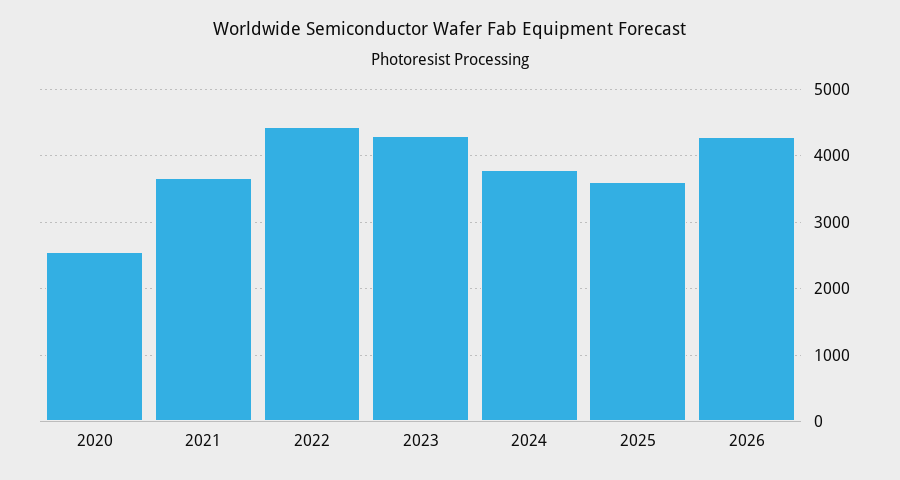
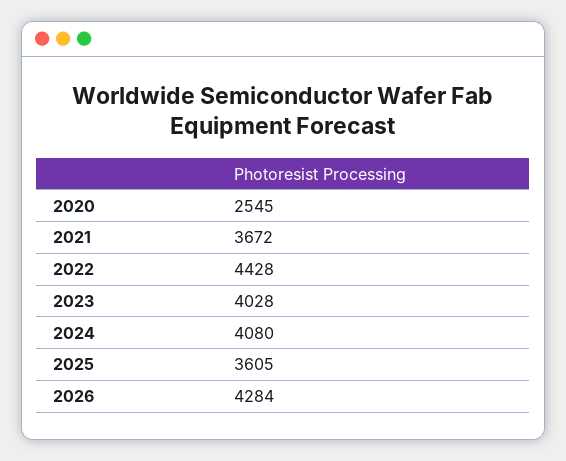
2023: 4300 -> 4028
2024: 3800 -> 4080

